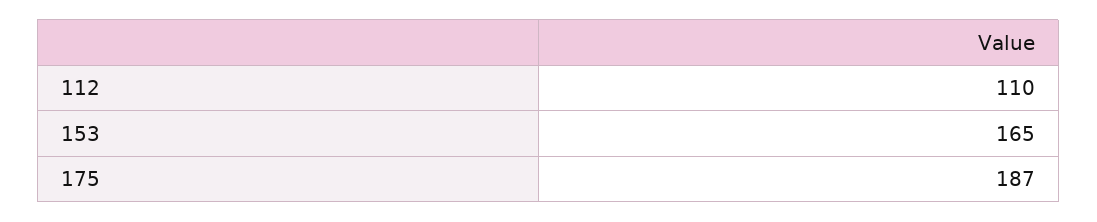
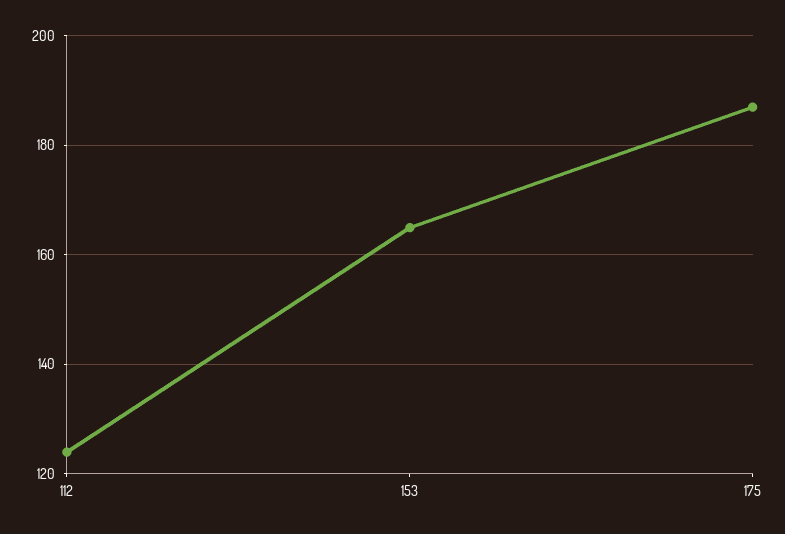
112: 110 -> 125

